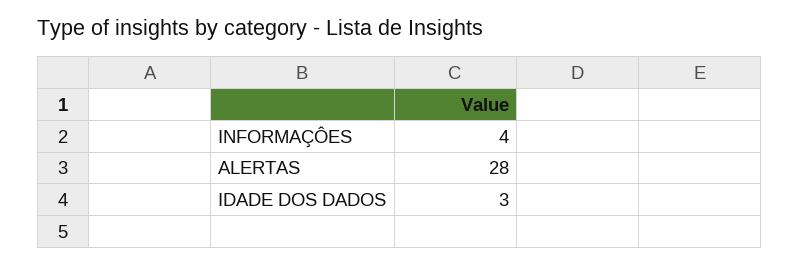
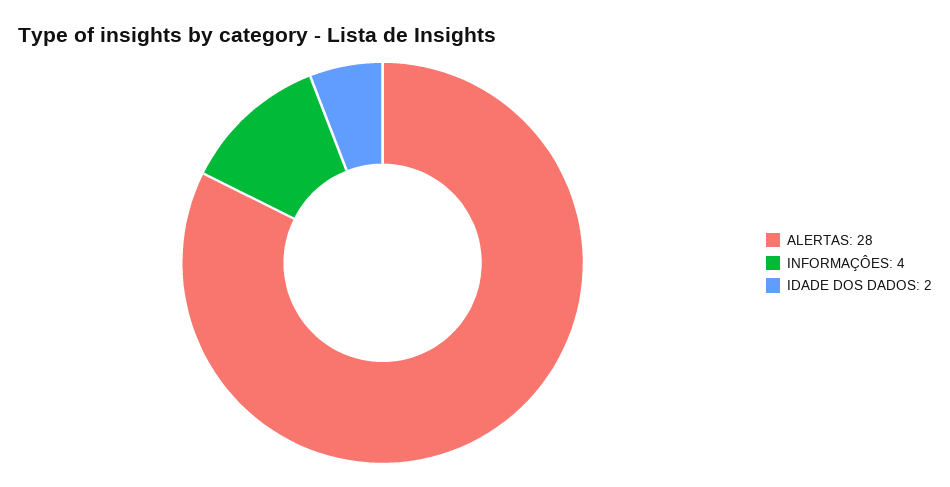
IDADE DOS DADOS: 3 -> 2

